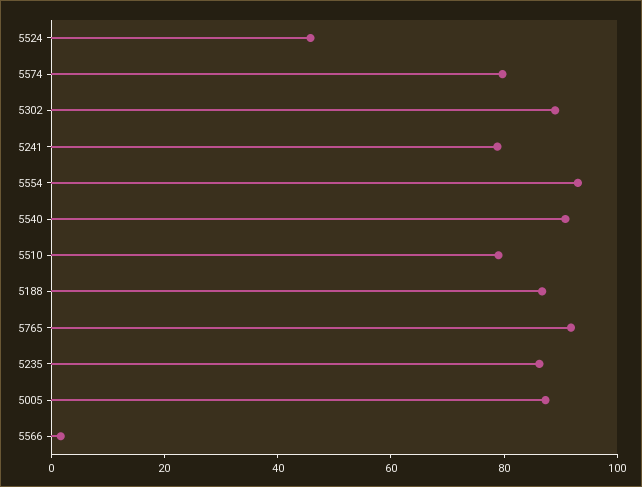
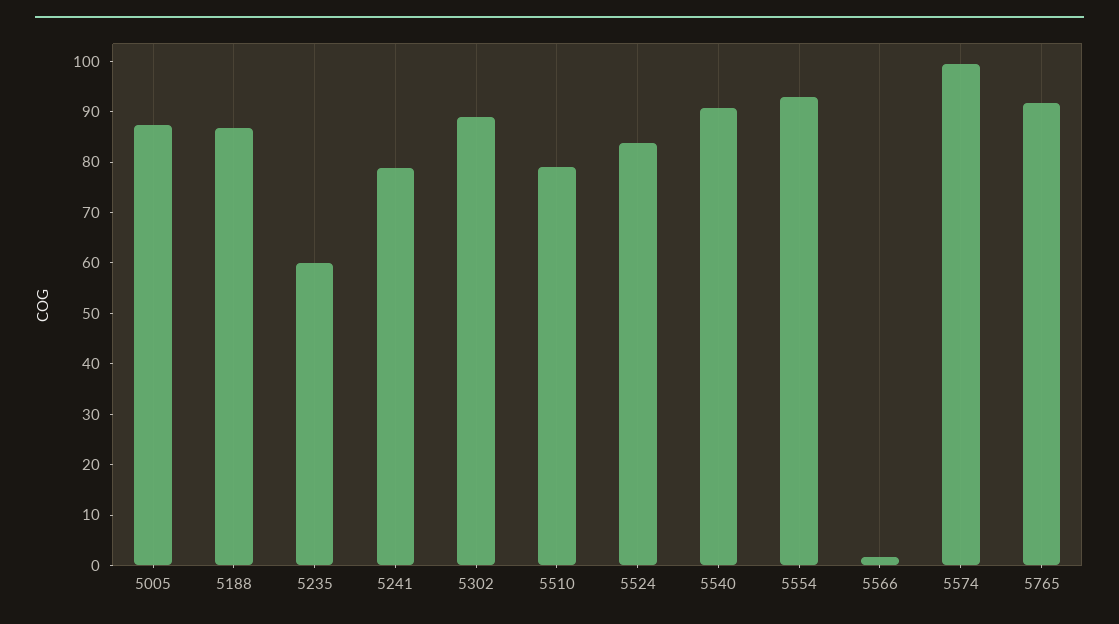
5524: 45 -> 84
5574: 80 -> 100
5235: 85 -> 60

